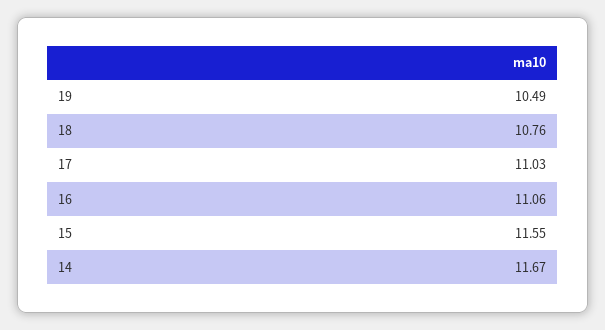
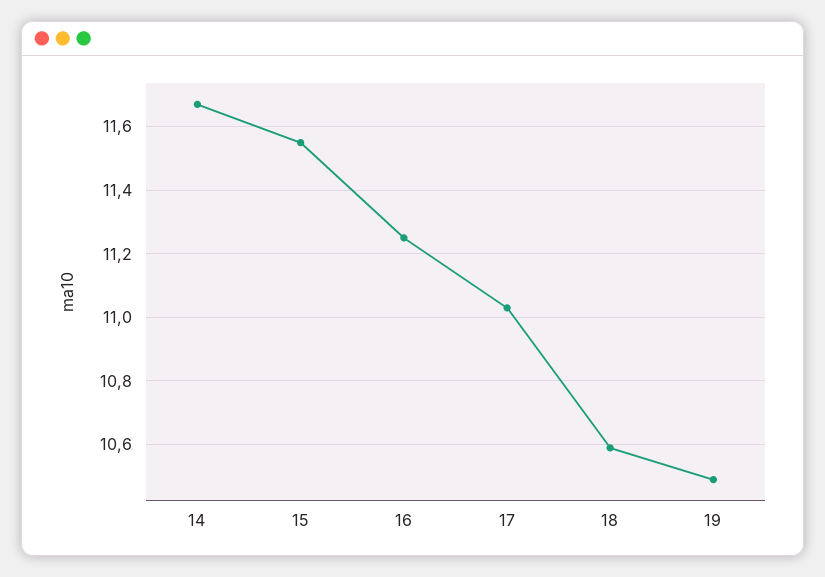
18: 10.76 -> 10.6
16: 11.06 -> 11.25

